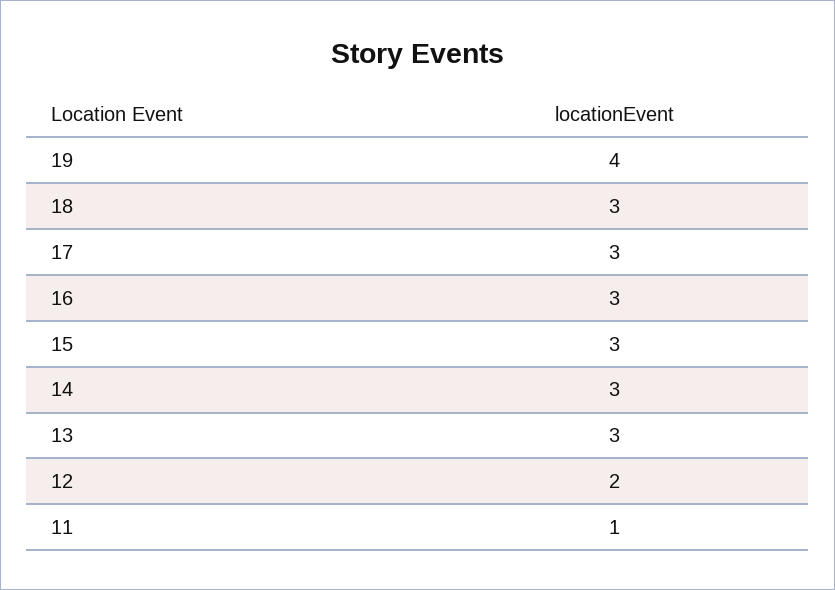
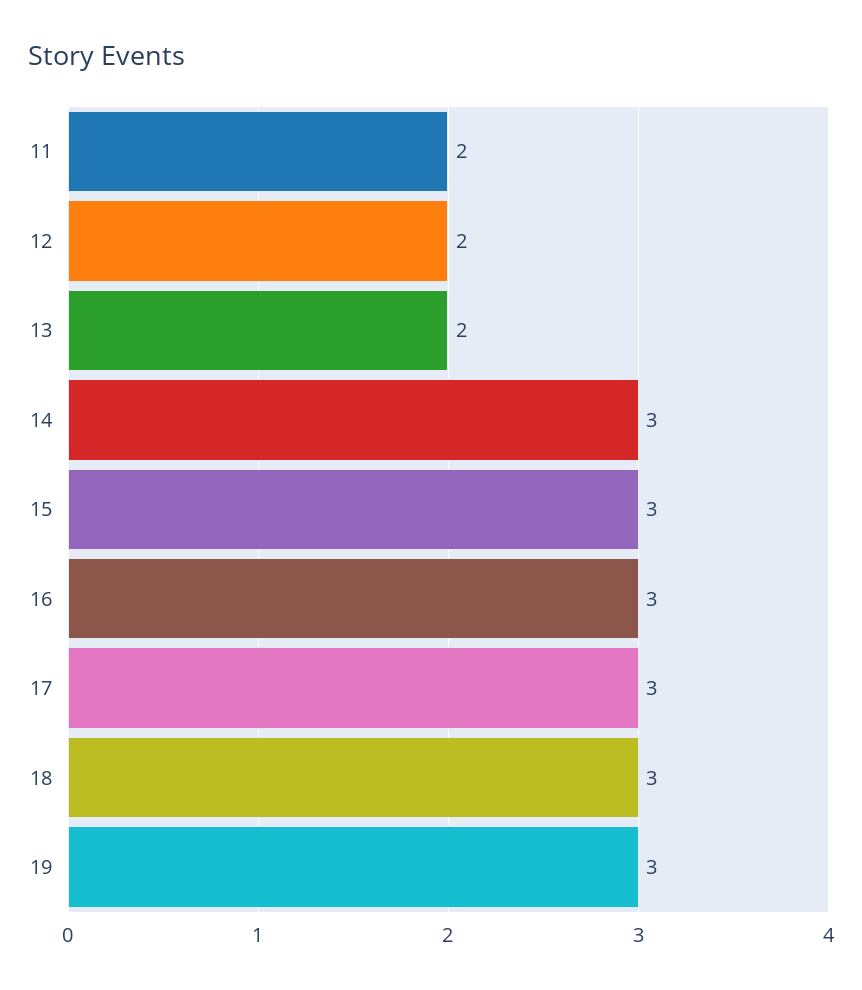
19: 4 -> 3
13: 3 -> 2
11: 1 -> 2

